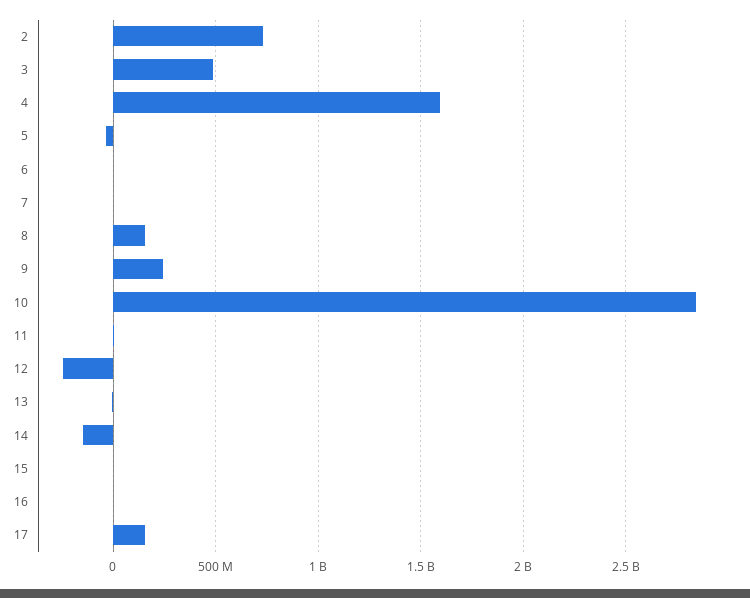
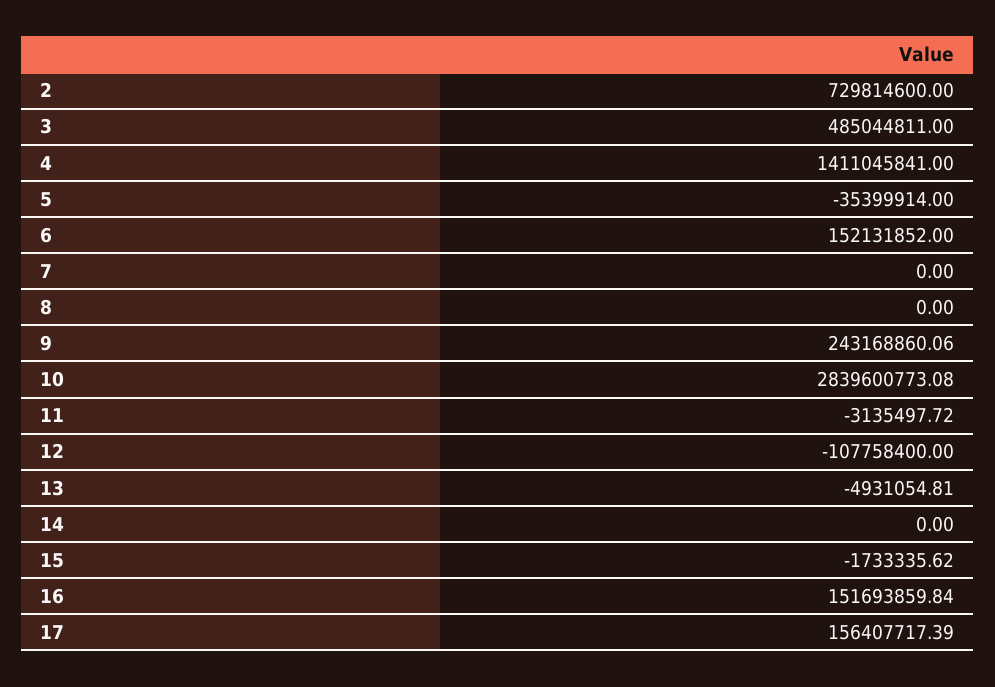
4: 1600000000 -> 1411045841
6: 0 -> 152131852
8: 150000000 -> 0
12: -250000000 -> -107758400
14: -150000000 -> 0
16: 0 -> 151693859.84

